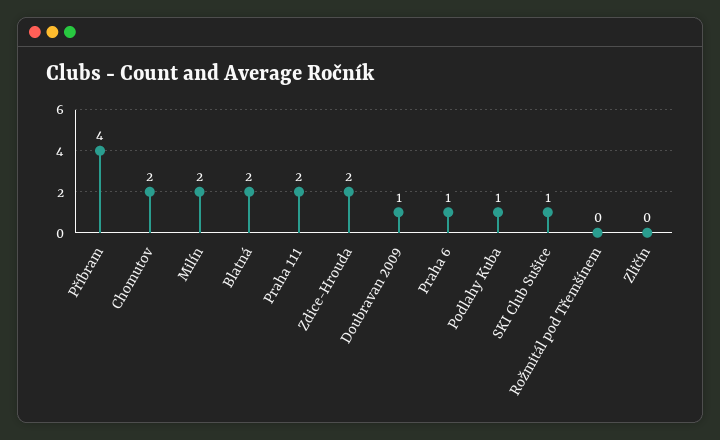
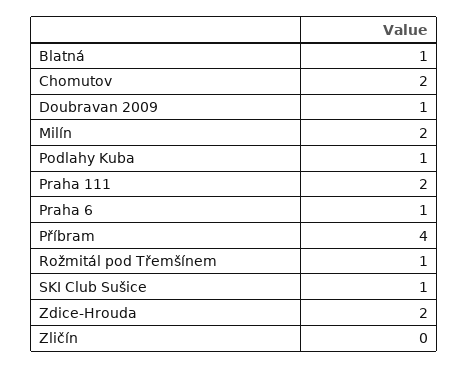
Blatná: 2 -> 1
Rožmitál pod Třemšínem: 0 -> 1

